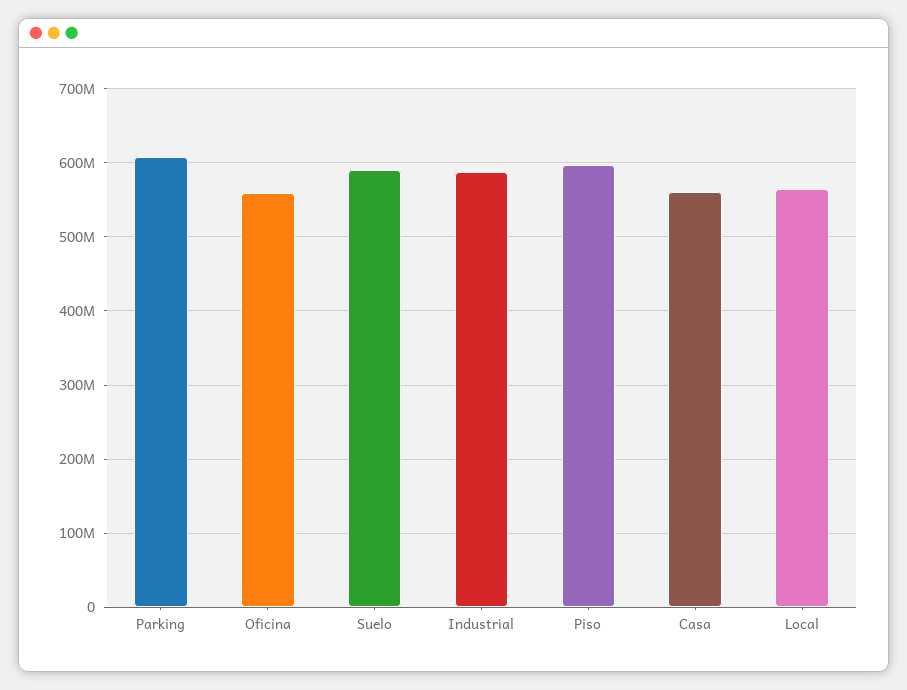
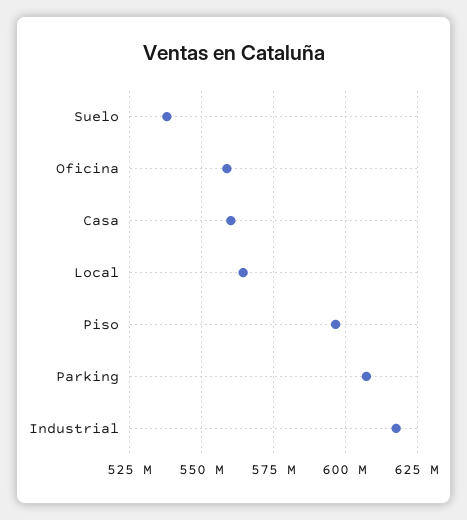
Suelo: 590000000 -> 537500000
Industrial: 590000000 -> 617500000

